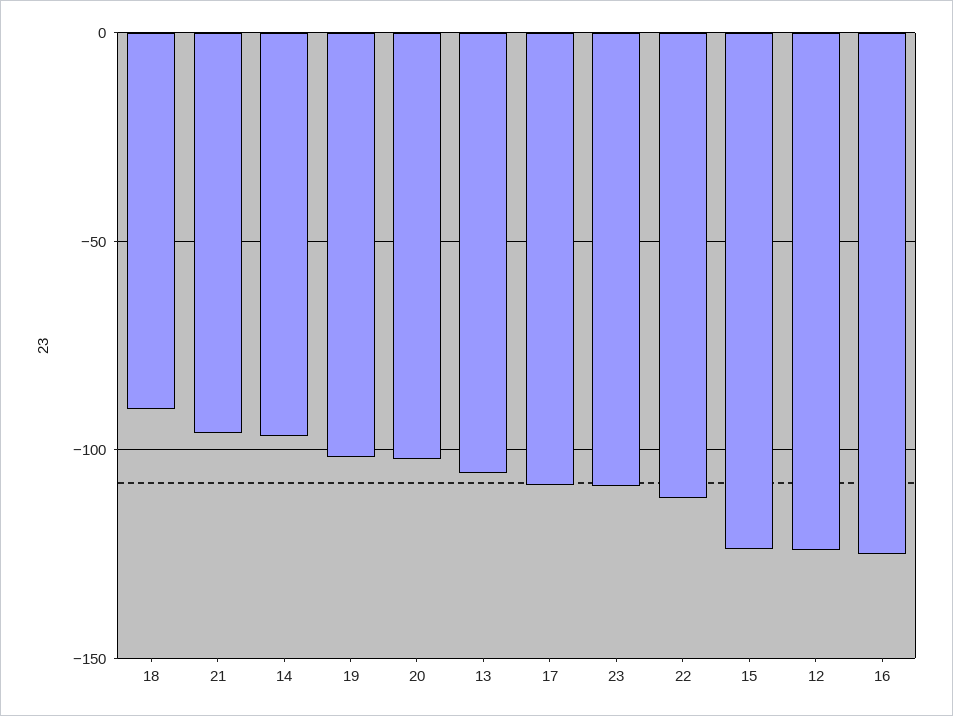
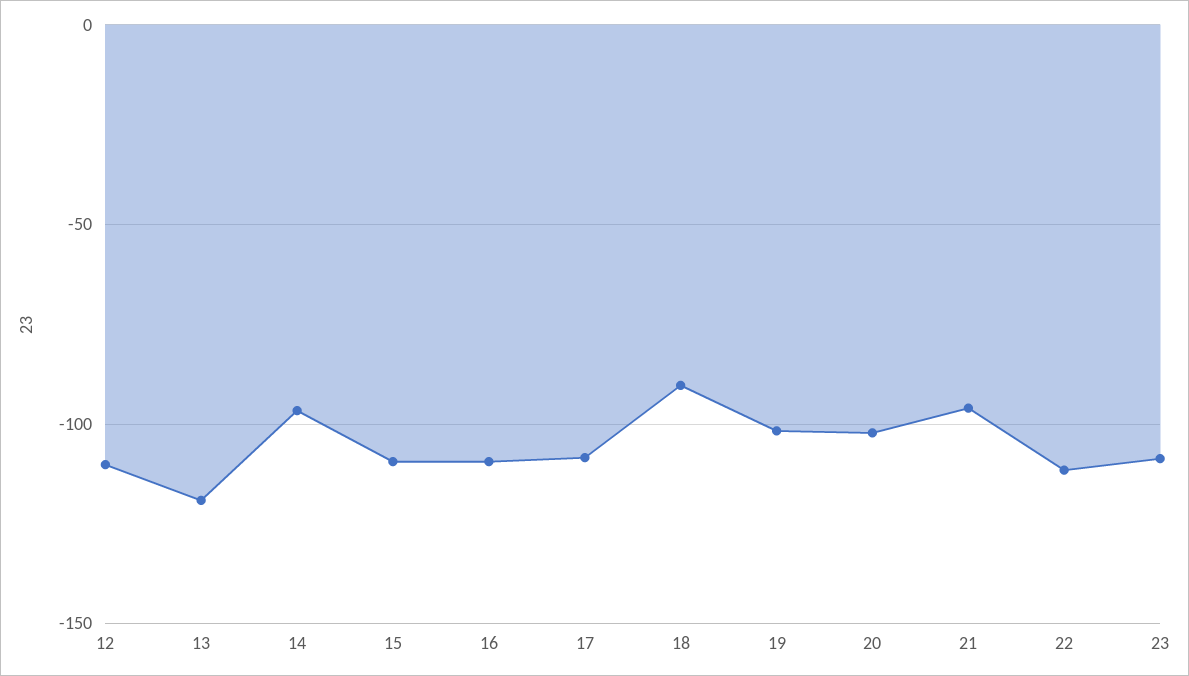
13: -105 -> -120
15: -125 -> -110
12: -125 -> -110
16: -125 -> -110

